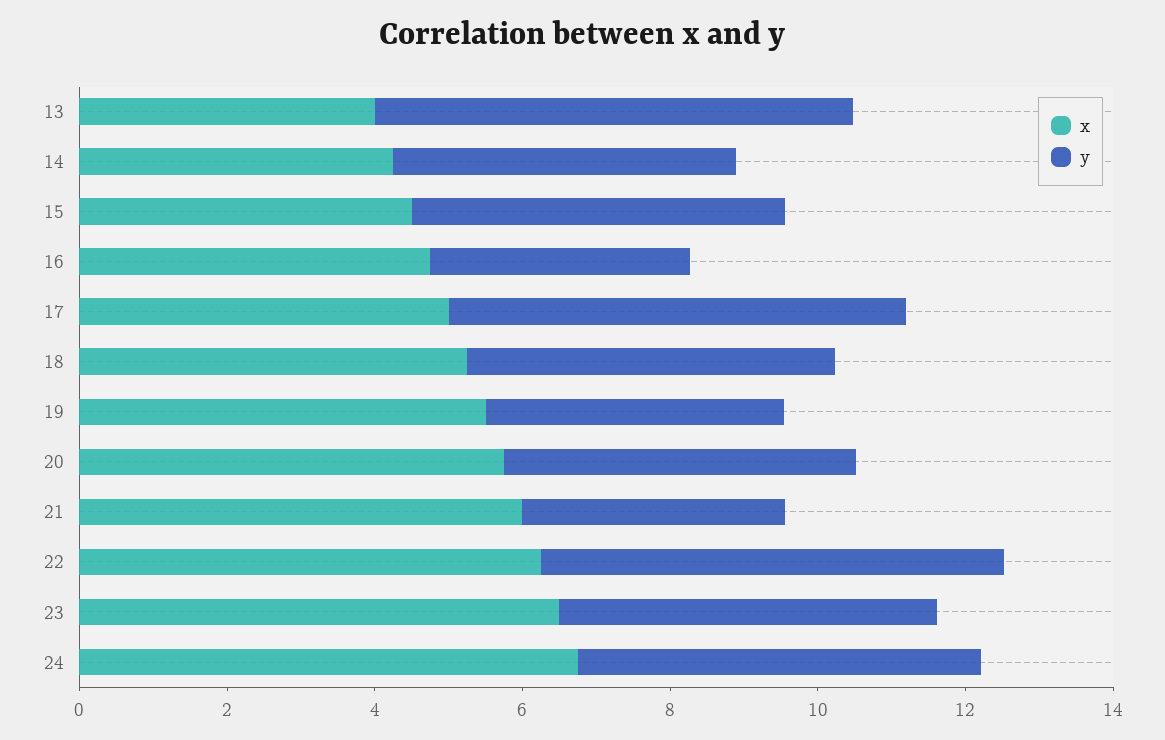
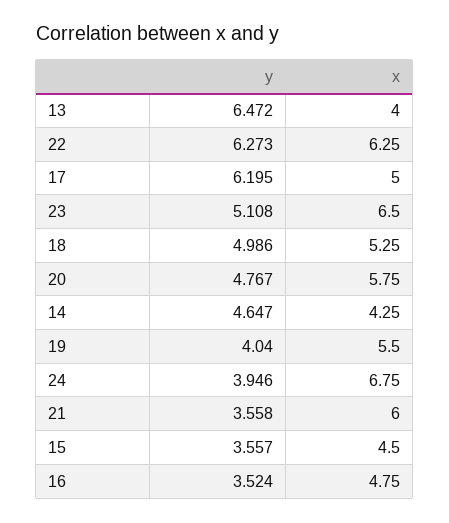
y, 15: 5 -> 3.557
y, 24: 5.5 -> 3.946

